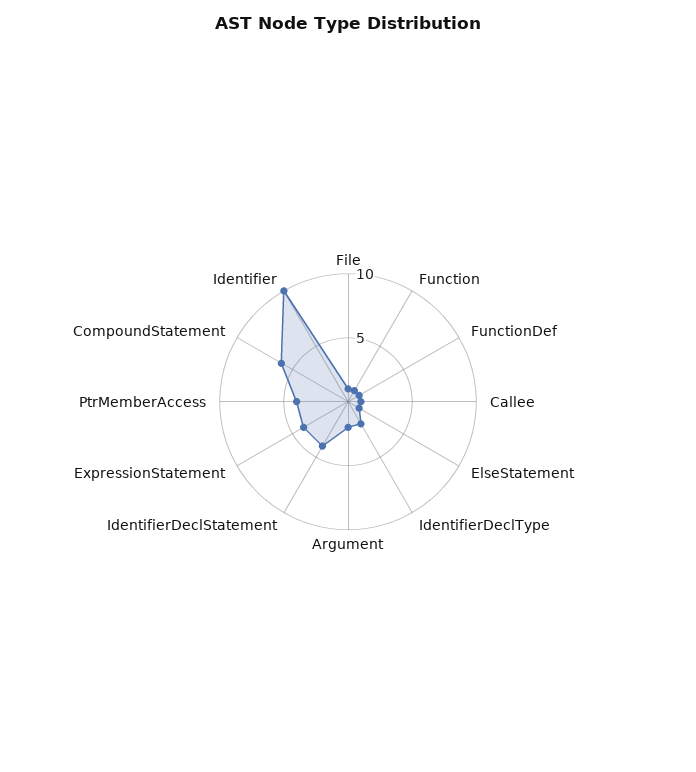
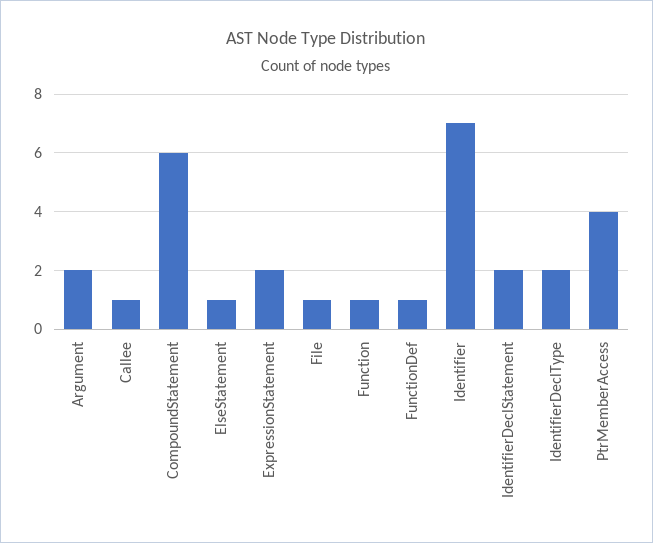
IdentifierDeclStatement: 4 -> 2
ExpressionStatement: 4 -> 2
Identifier: 10 -> 7

